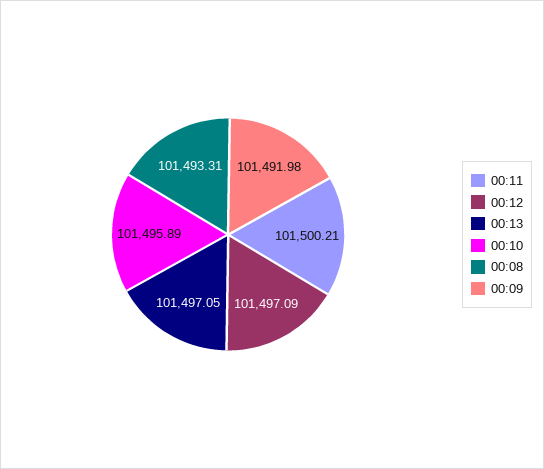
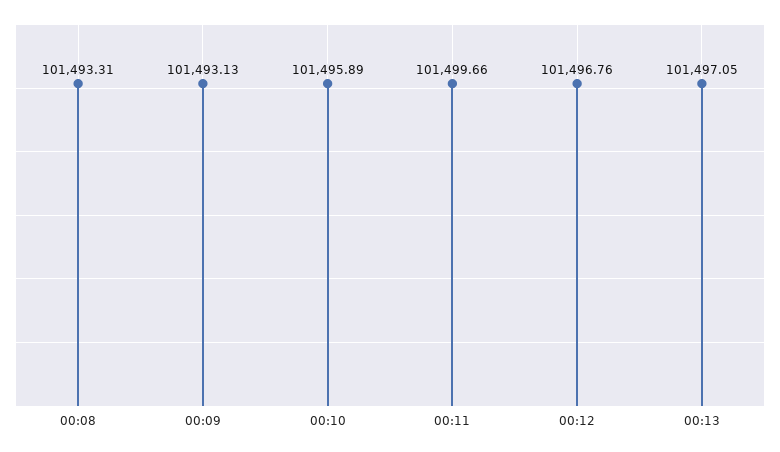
00:11: 101500.21 -> 101499.66
00:12: 101497.09 -> 101496.76
00:09: 101491.98 -> 101493.13

